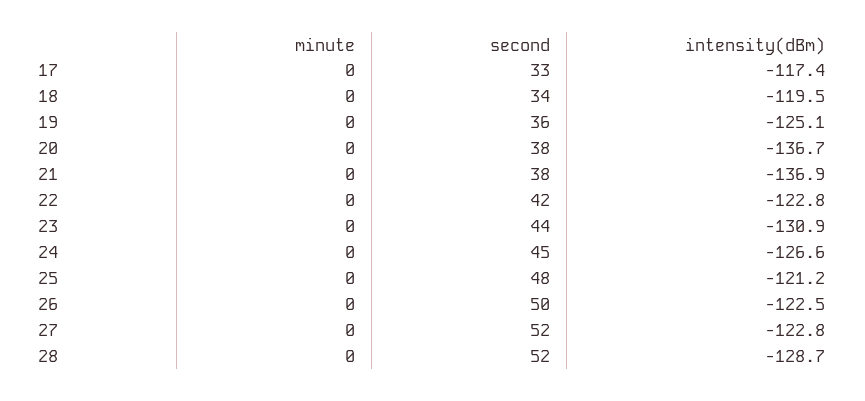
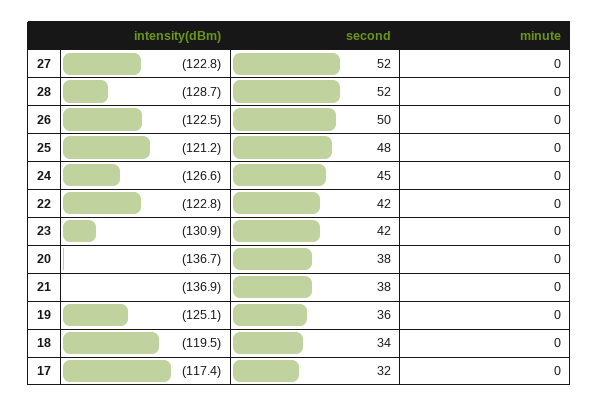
second, 17: 33 -> 32
second, 23: 44 -> 42

